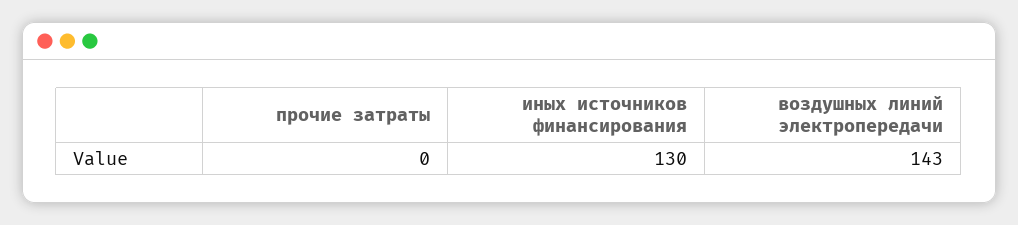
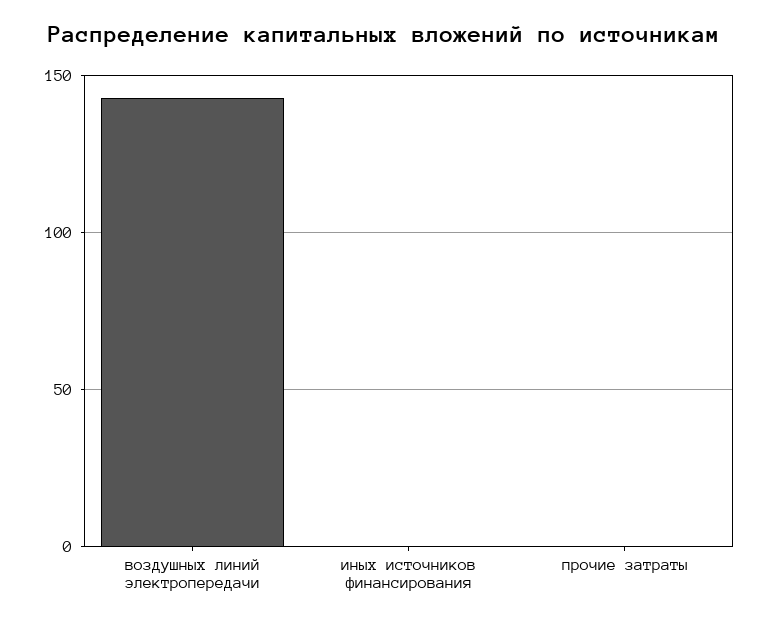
иных источников финансирования: 130 -> 0

